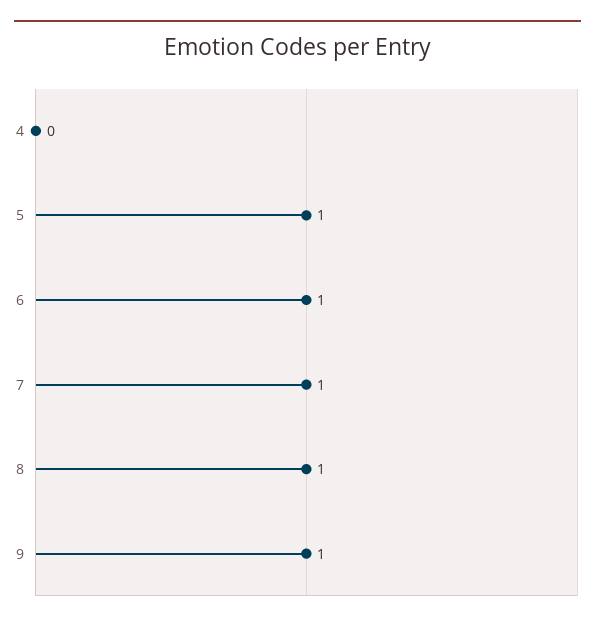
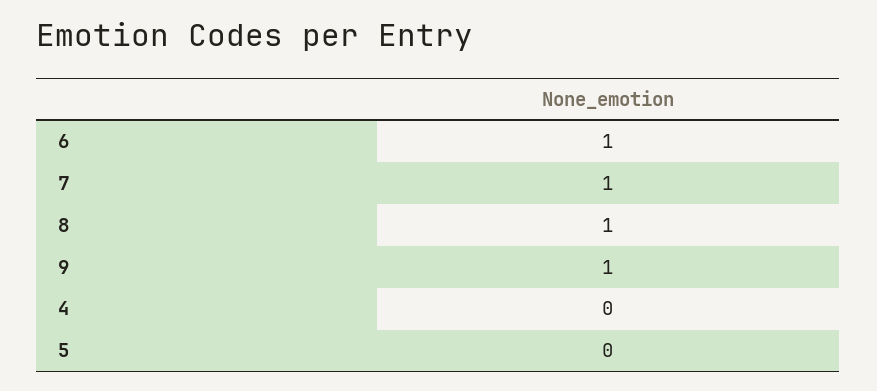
5: 1 -> 0

